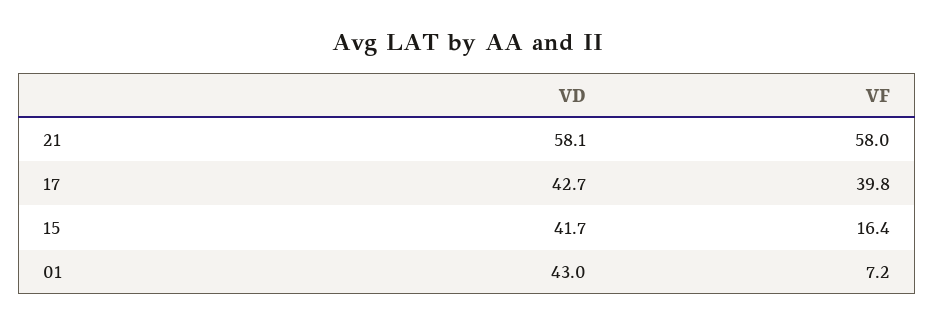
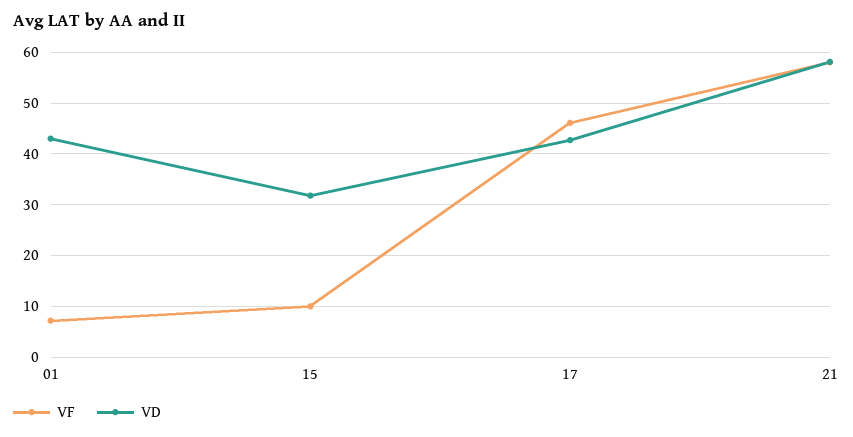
VF, 17: 39.8 -> 46
VD, 15: 41.7 -> 32
VF, 15: 16.4 -> 10

